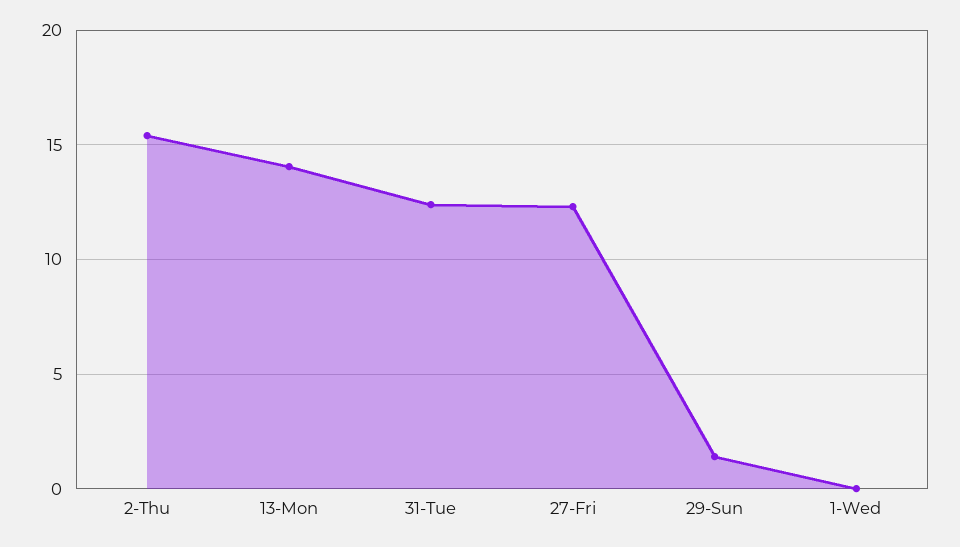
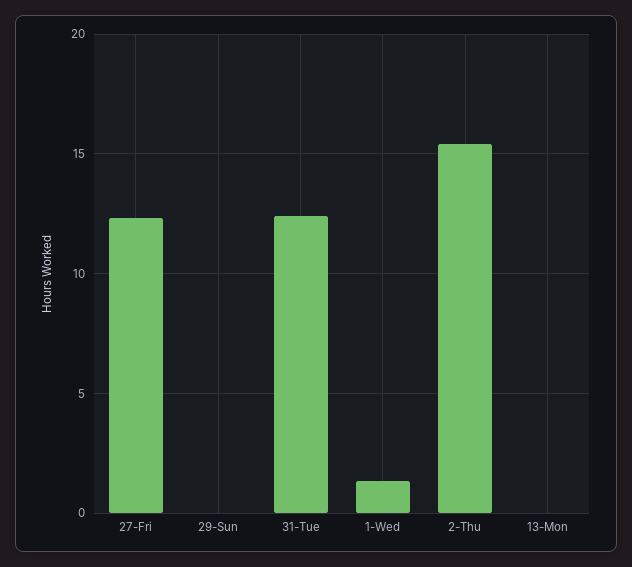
13-Mon: 14 -> 0
29-Sun: 1.5 -> 0
1-Wed: 0 -> 1.5

